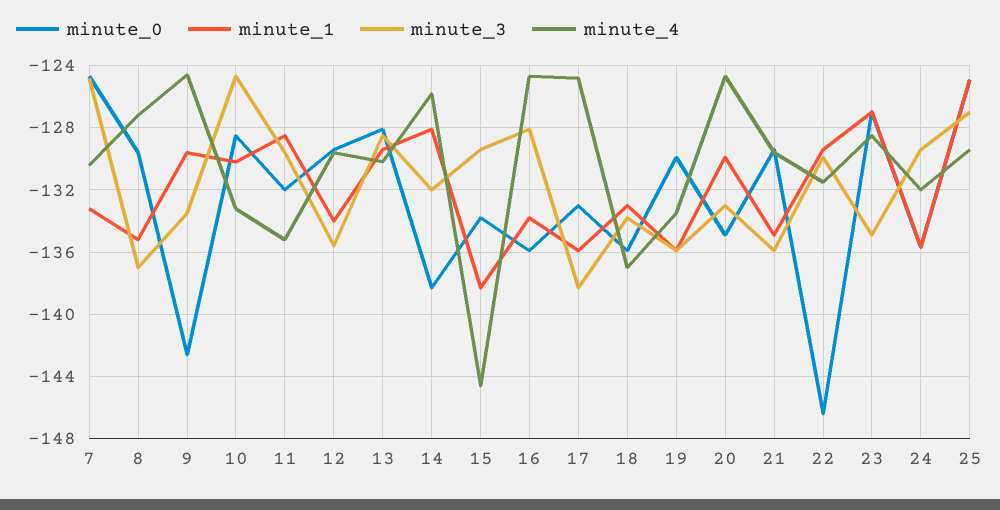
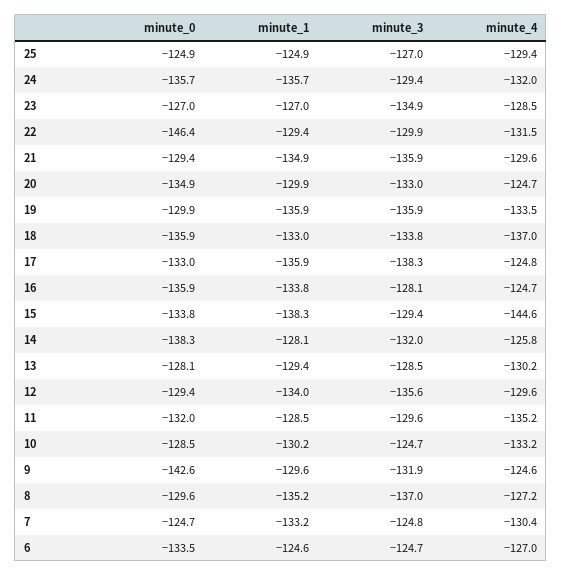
minute_3, 9: -133.5 -> -131.9
minute_0, 6: none -> -133.5
minute_1, 6: none -> -124.6
minute_3, 6: none -> -124.7
minute_4, 6: none -> -127

